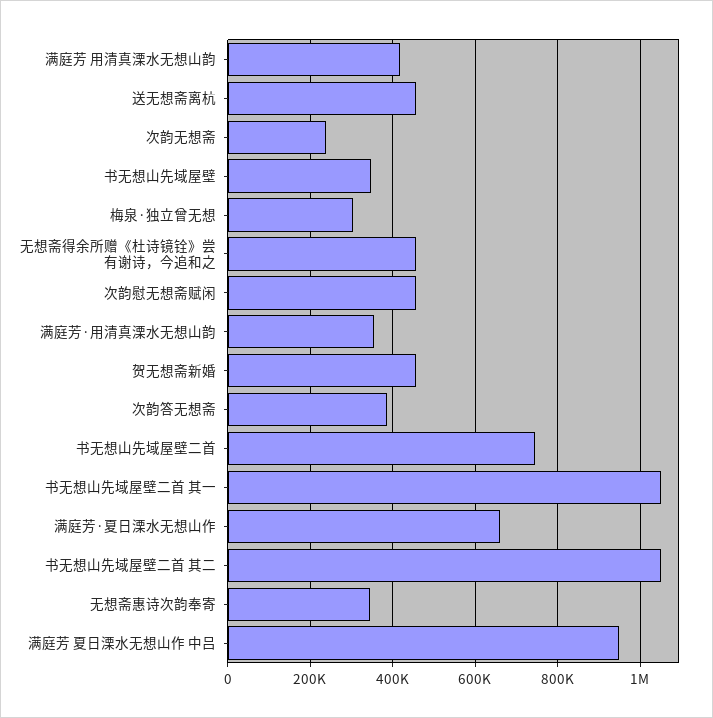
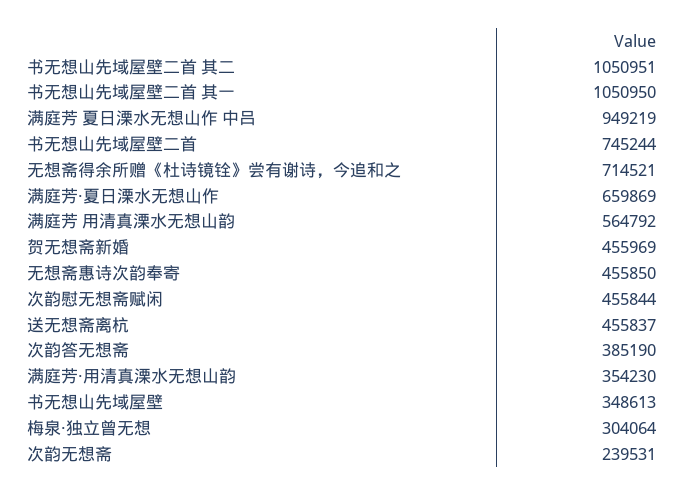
满庭芳 用清真溧水无想山韵: 420000 -> 564792
无想斋得余所赠《杜诗镜铨》尝有谢诗，今追和之: 460000 -> 714521
无想斋惠诗次韵奉寄: 340000 -> 455850

